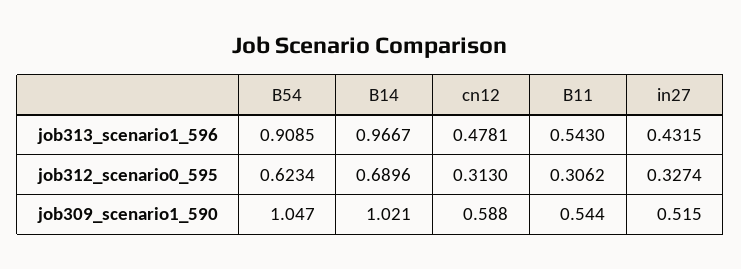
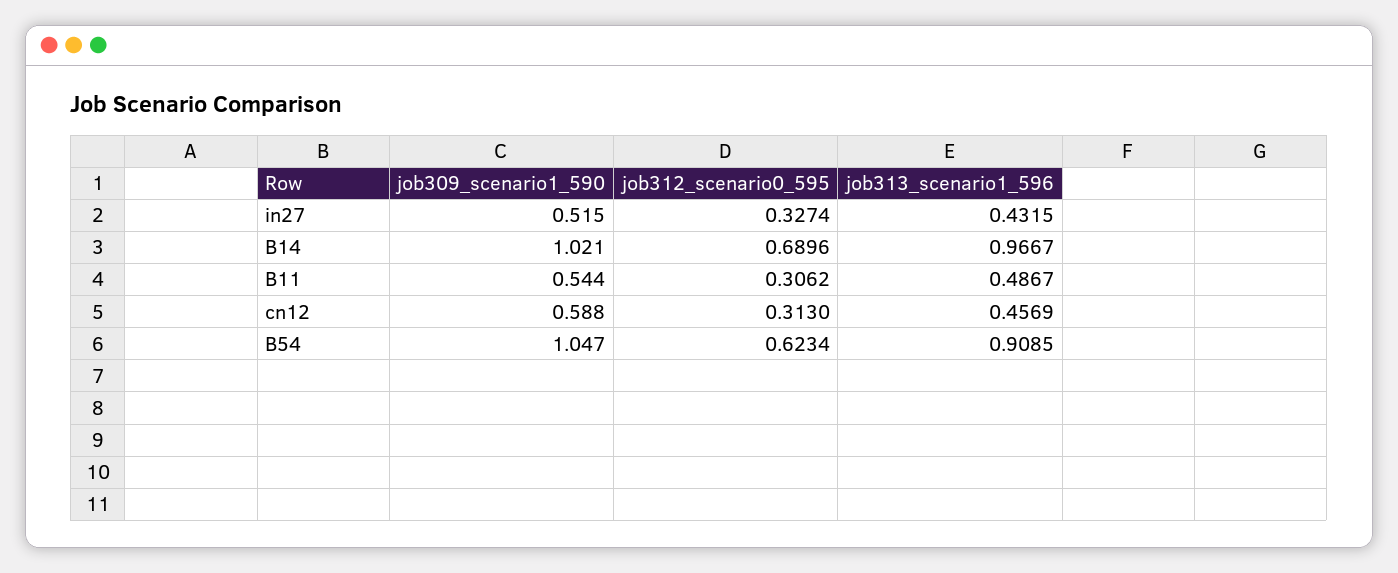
cn12, job313_scenario1_596: 0.4781 -> 0.4569
B11, job313_scenario1_596: 0.543 -> 0.4867

